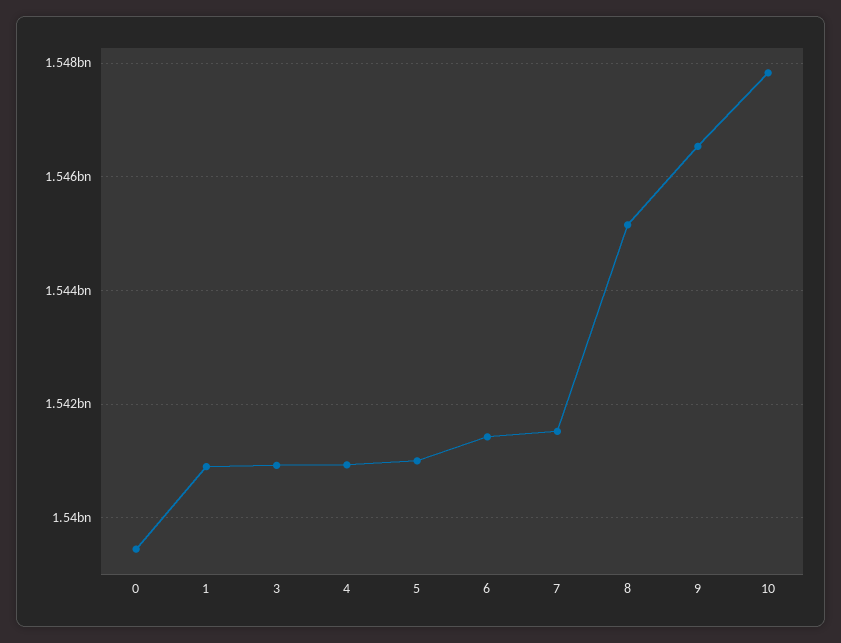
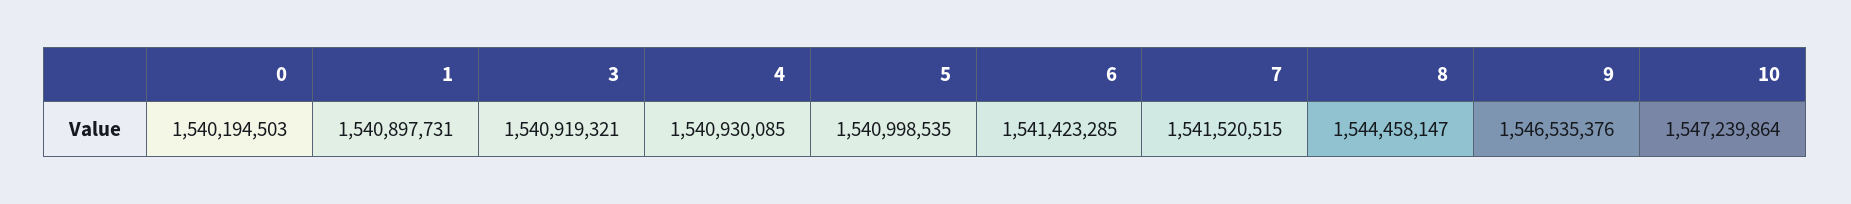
0: 1539400000 -> 1540194503
8: 1545200000 -> 1544458147
10: 1547800000 -> 1547239864

